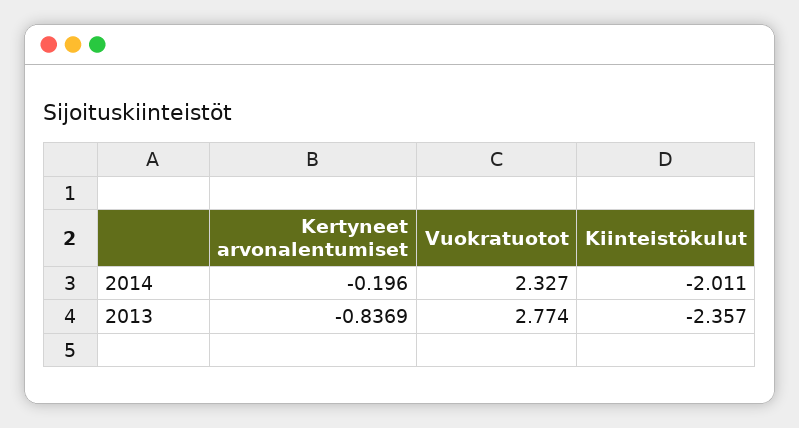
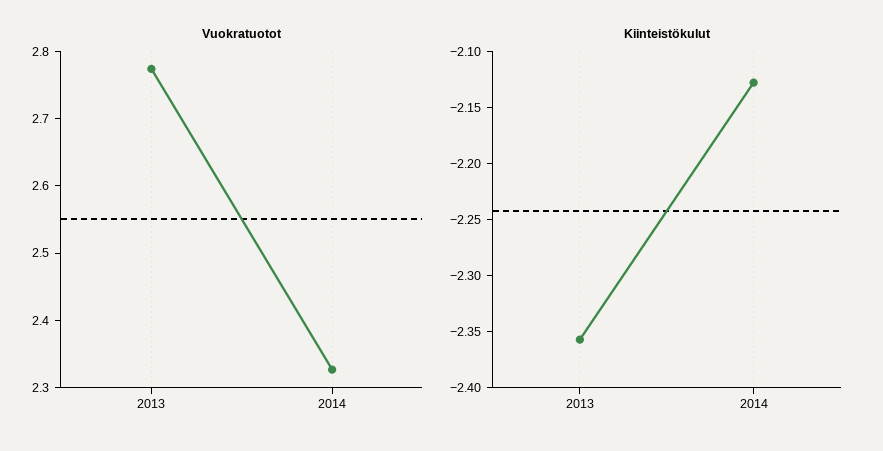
Kertyneet arvonalentumiset, 2014: -0.196 -> none
Kiinteistökulut, 2014: -2.011 -> -2.13
Kertyneet arvonalentumiset, 2013: -0.8369 -> none

